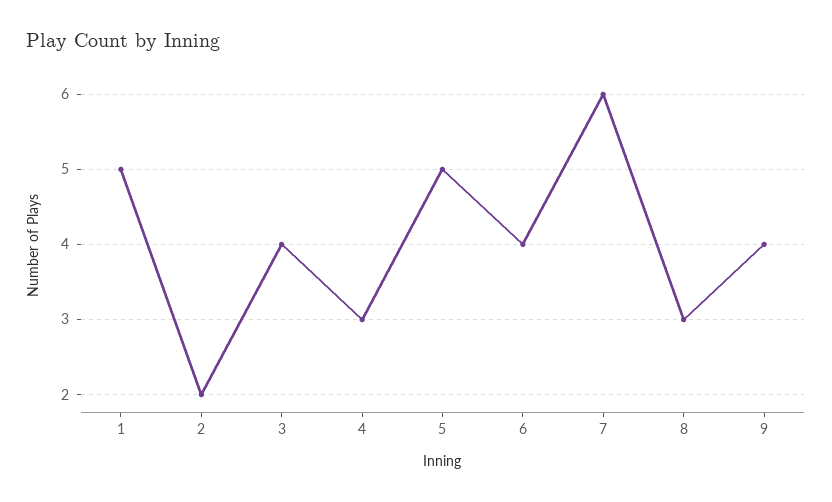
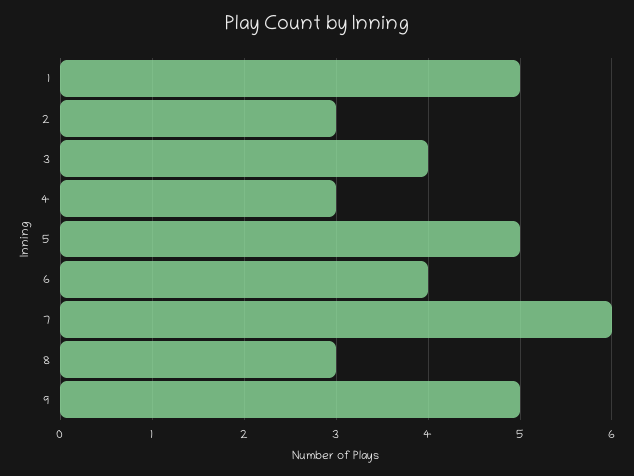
2: 2 -> 3
9: 4 -> 5

